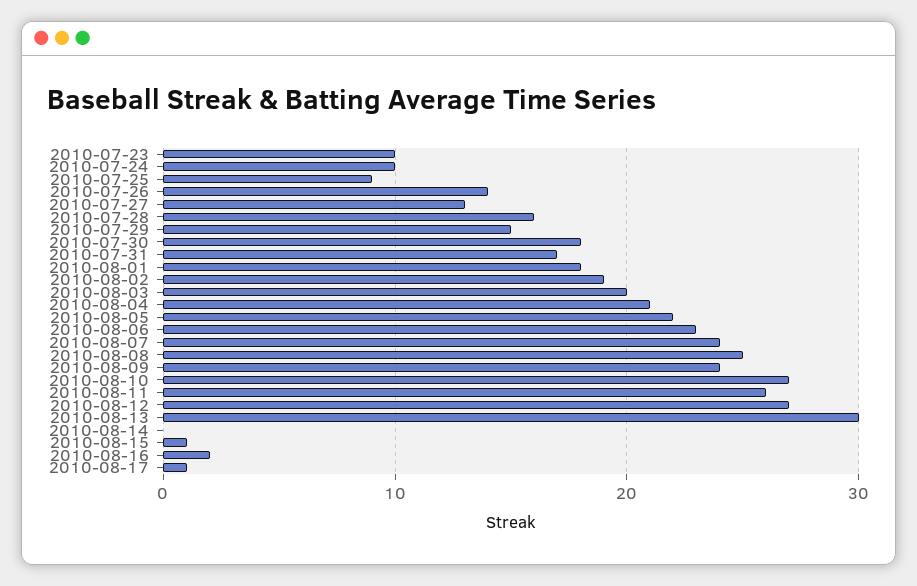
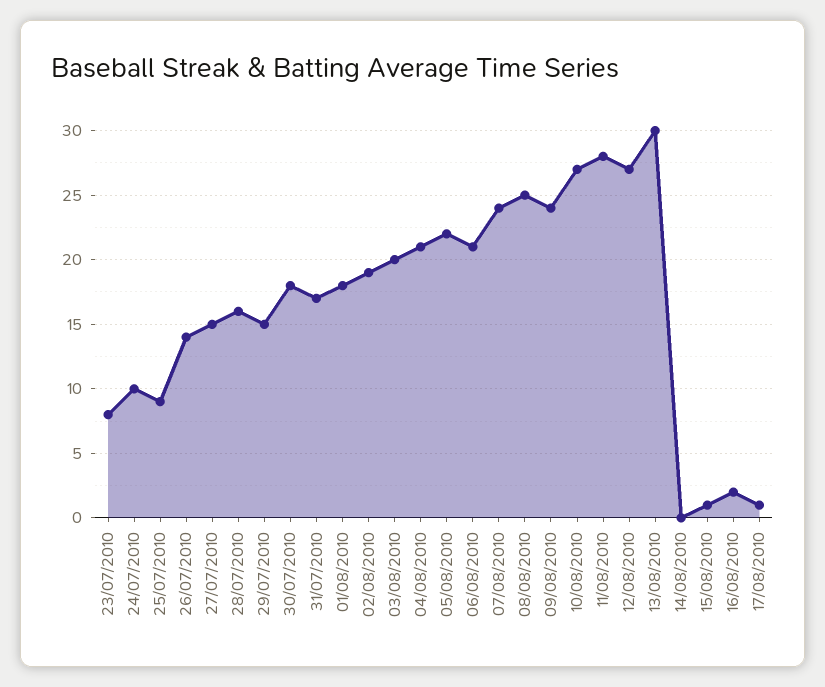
2010-07-23: 10 -> 8
2010-07-27: 13 -> 15
2010-08-06: 23 -> 21
2010-08-11: 26 -> 28

